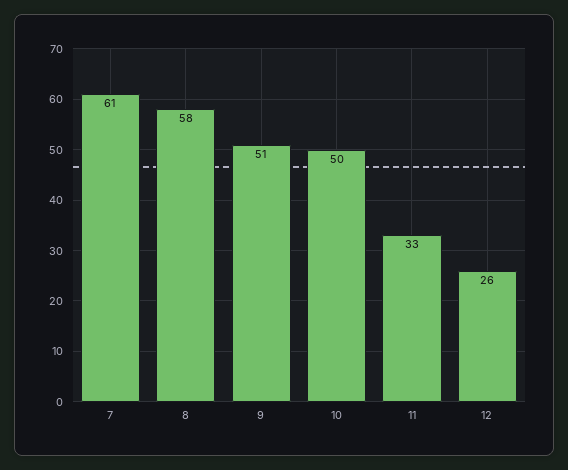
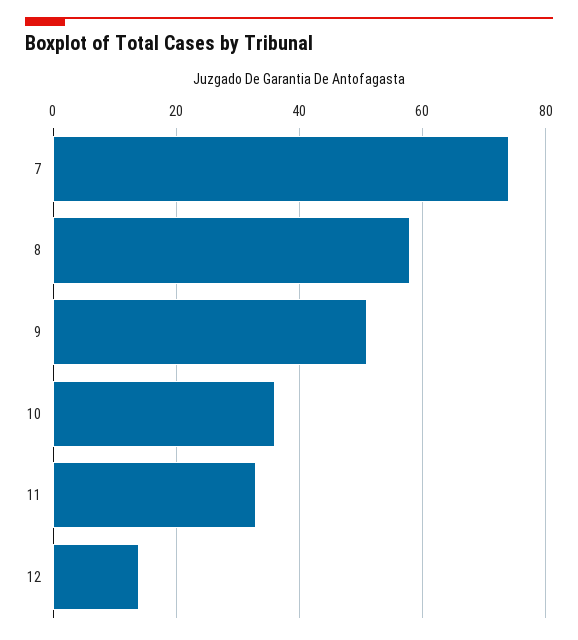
7: 61 -> 75
10: 50 -> 35
12: 26 -> 15

